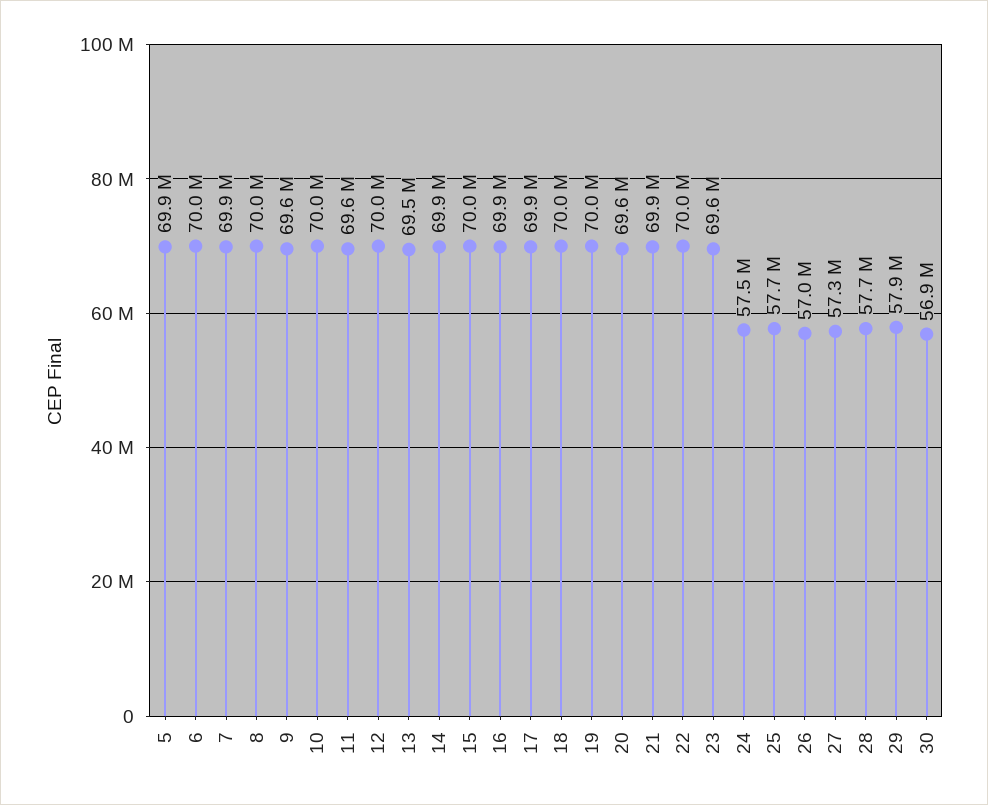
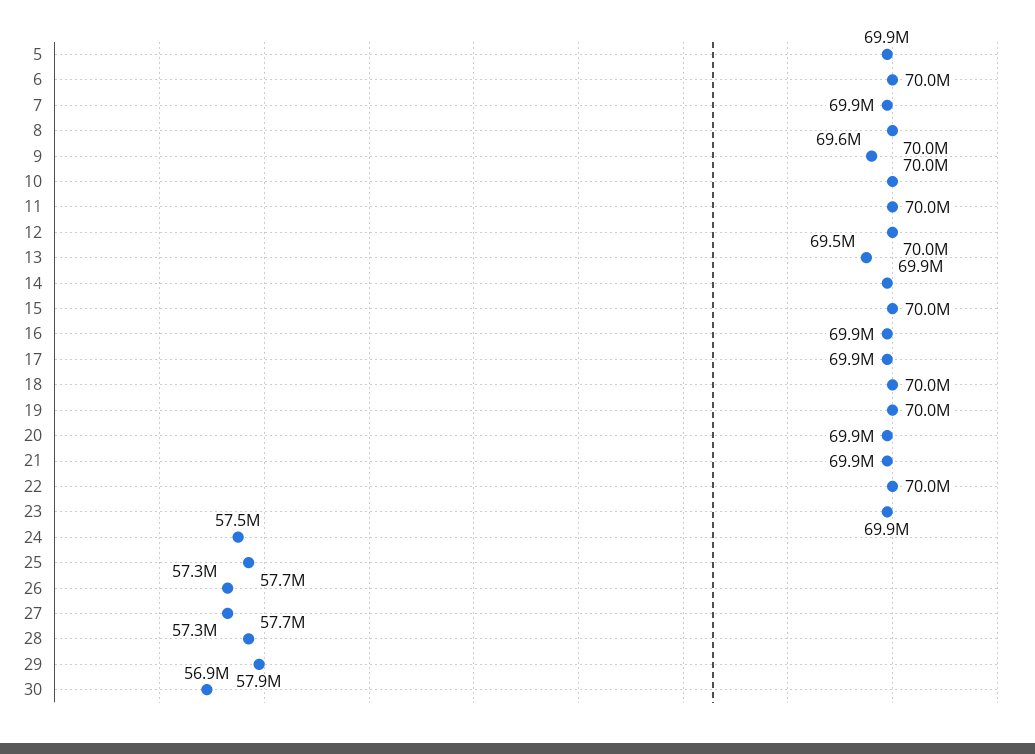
11: 69600000 -> 70000000
20: 69600000 -> 69900000
23: 69600000 -> 69900000
26: 57000000 -> 57300000

